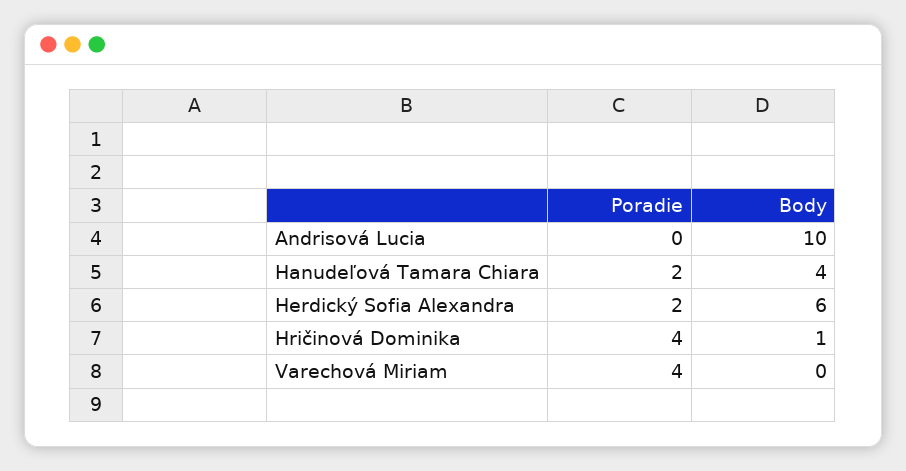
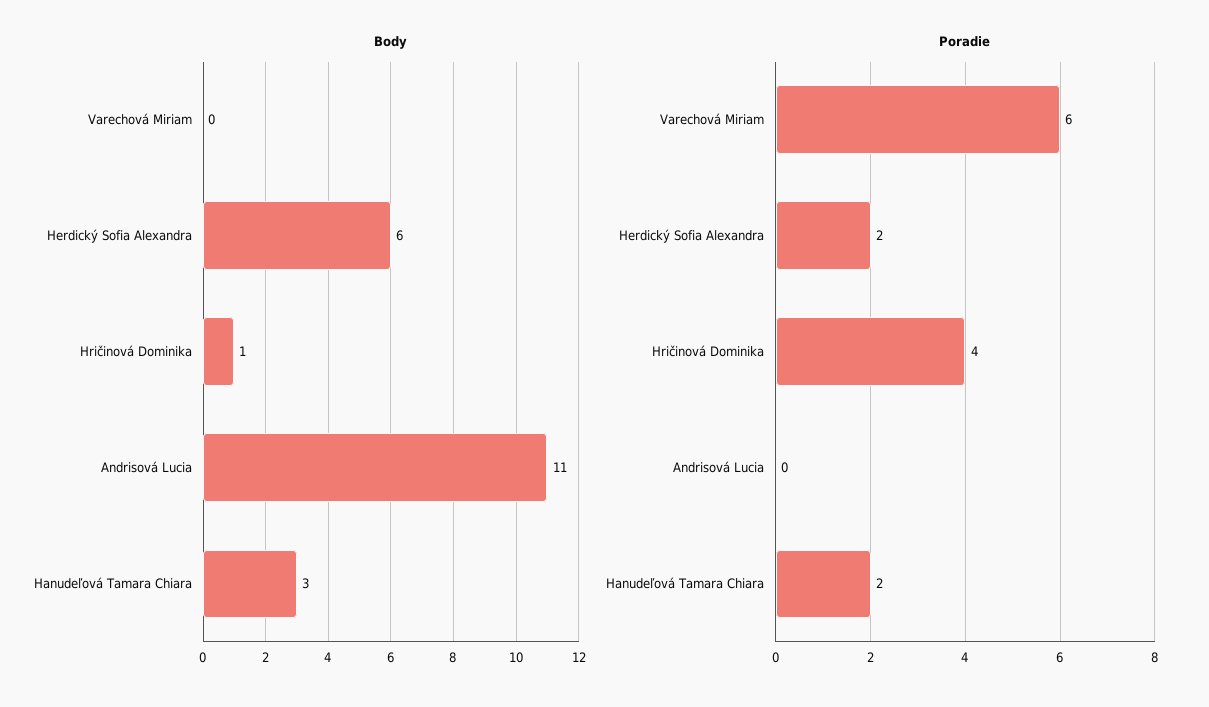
Body, Andrisová Lucia: 10 -> 11
Body, Hanudeľová Tamara Chiara: 4 -> 3
Poradie, Varechová Miriam: 4 -> 6

